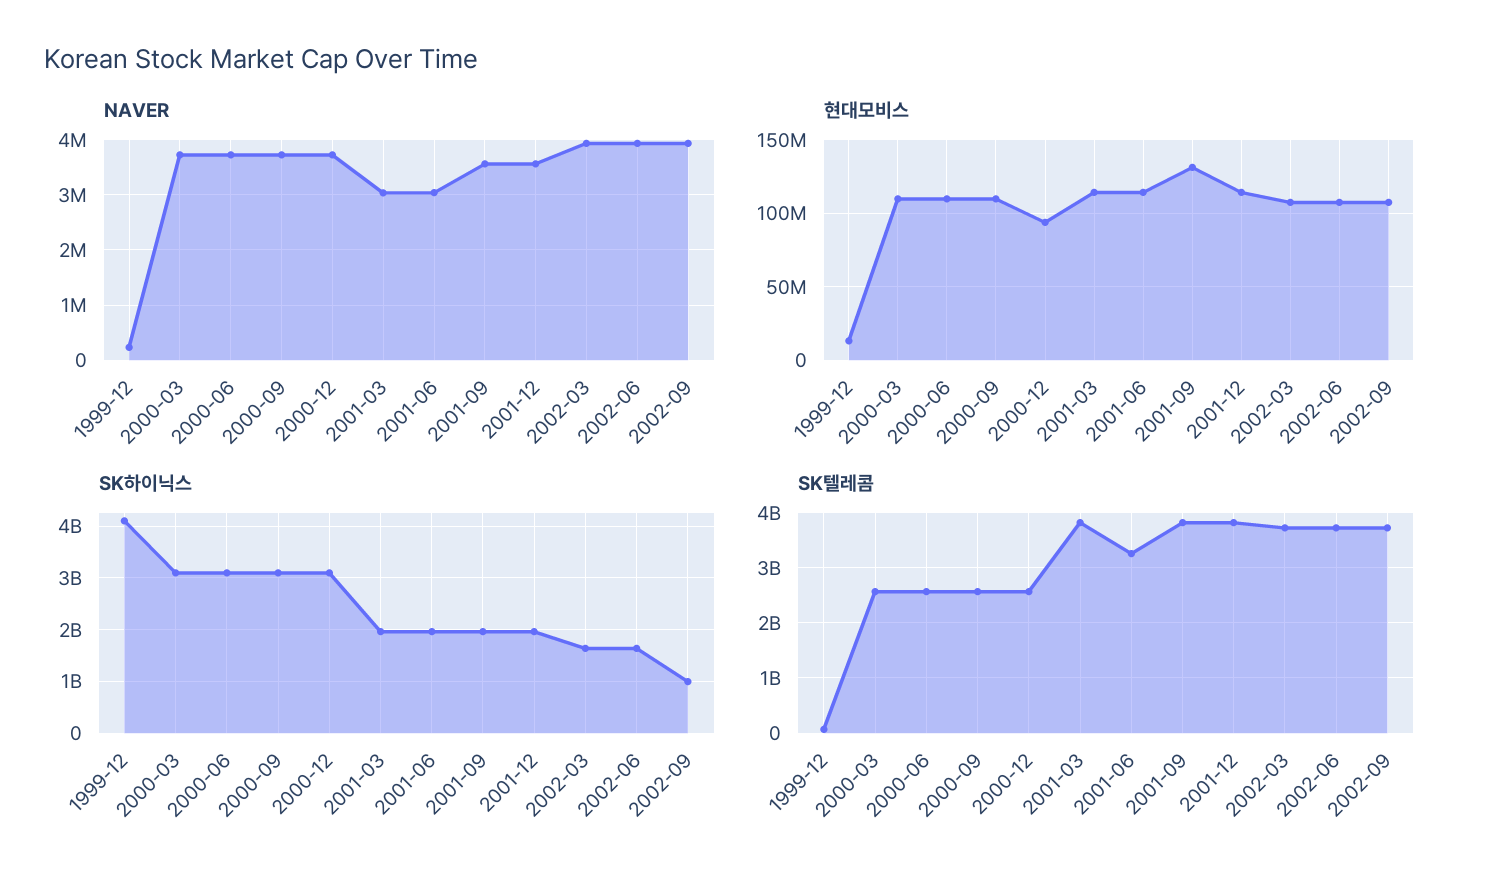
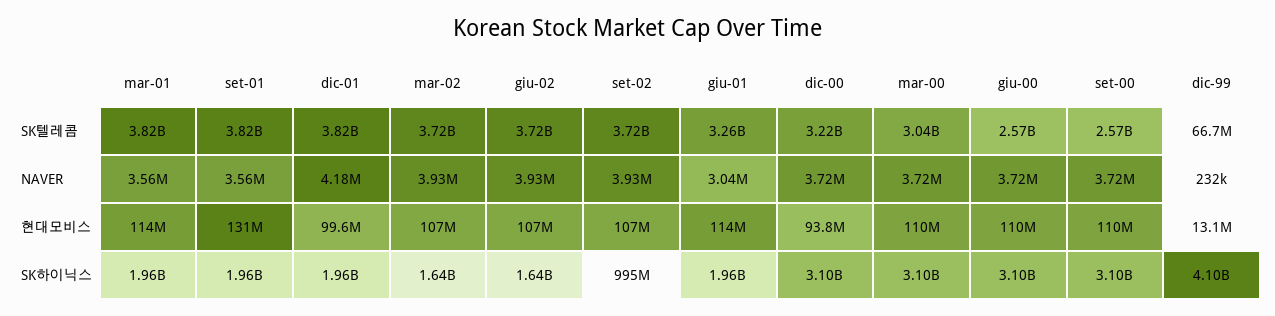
NAVER, 2001-03: 3000000 -> 3560000
NAVER, 2001-12: 3600000 -> 4180000
현대모비스, 2001-12: 115000000 -> 99600000
SK텔레콤, 2000-03: 2600000000 -> 3040000000
SK텔레콤, 2000-12: 2600000000 -> 3220000000

